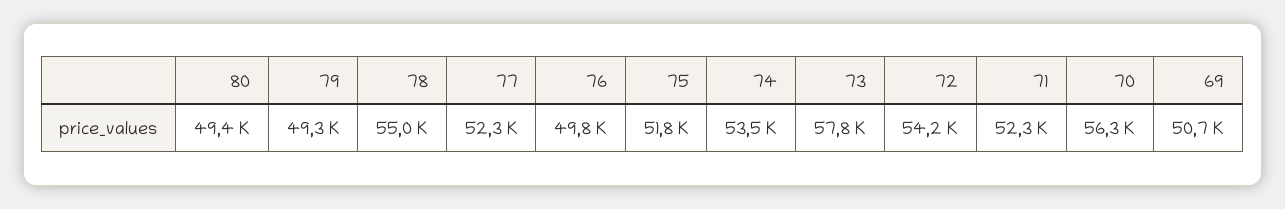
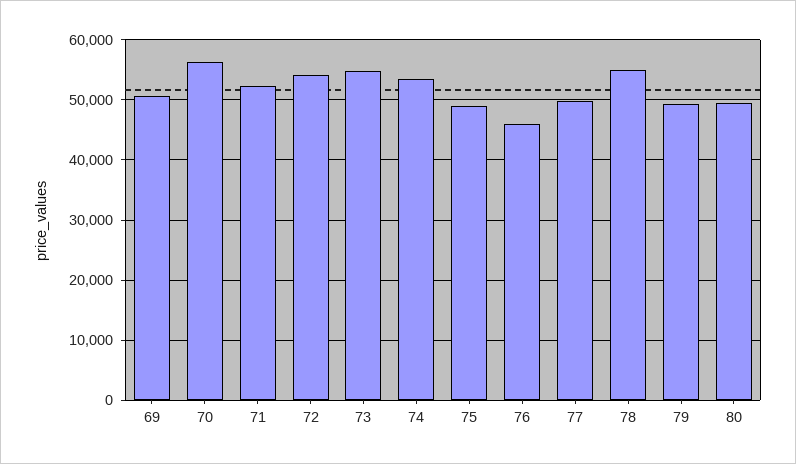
77: 52300 -> 50000
76: 49800 -> 46000
75: 51800 -> 49000
73: 57800 -> 55000

